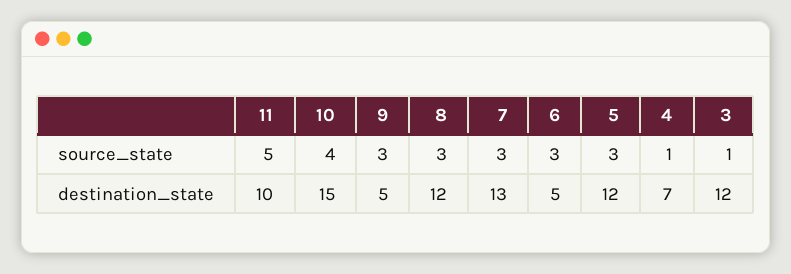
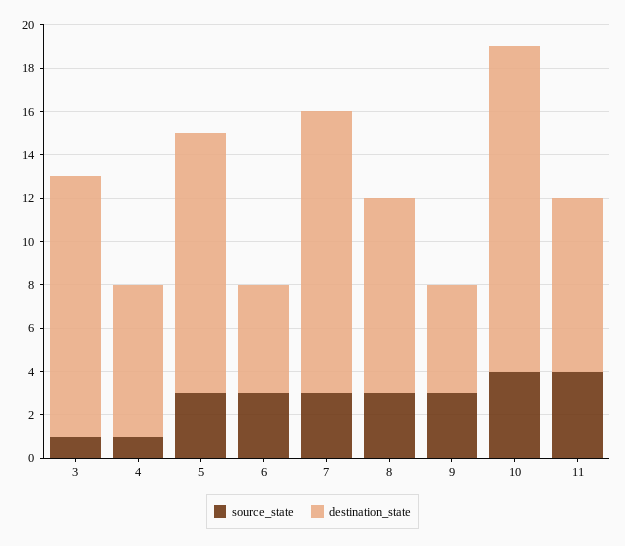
source_state, 11: 5 -> 4
destination_state, 11: 10 -> 8
destination_state, 8: 12 -> 9

